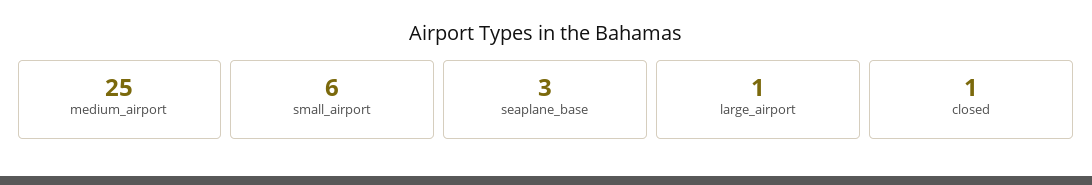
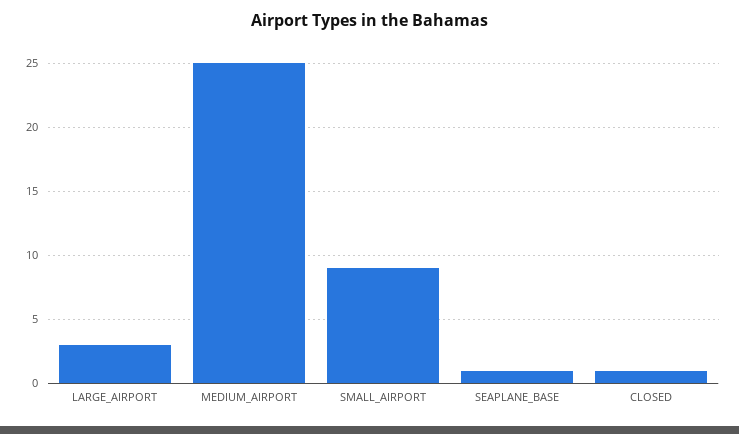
small_airport: 6 -> 9
seaplane_base: 3 -> 1
large_airport: 1 -> 3

